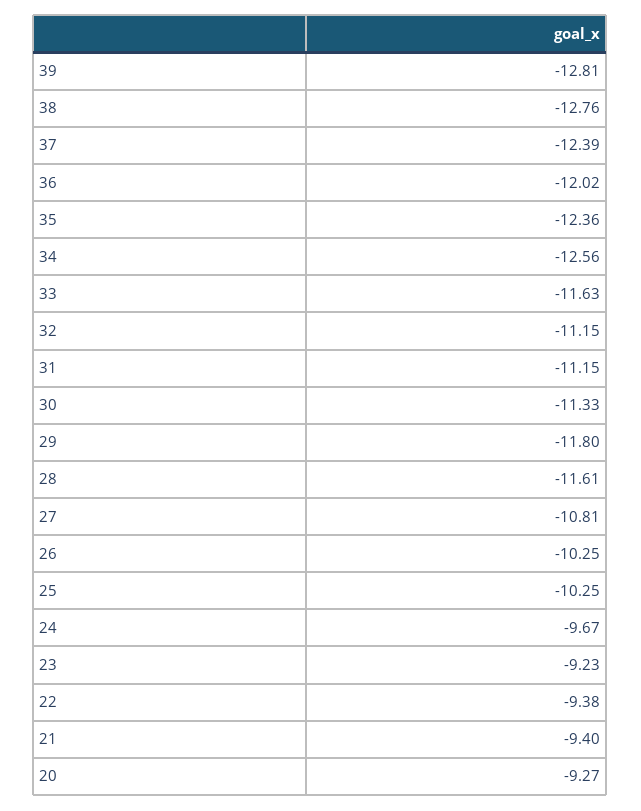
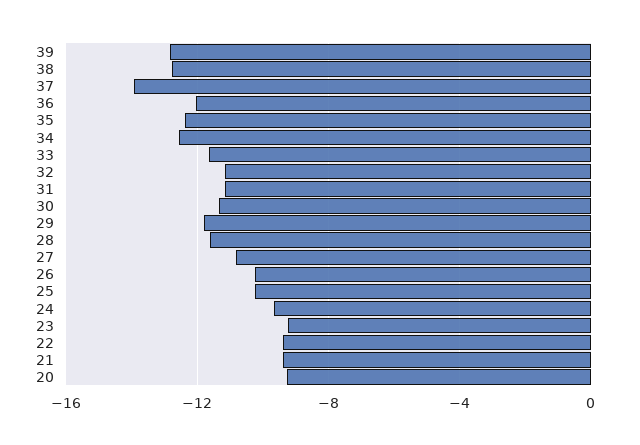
37: -12.39 -> -14

